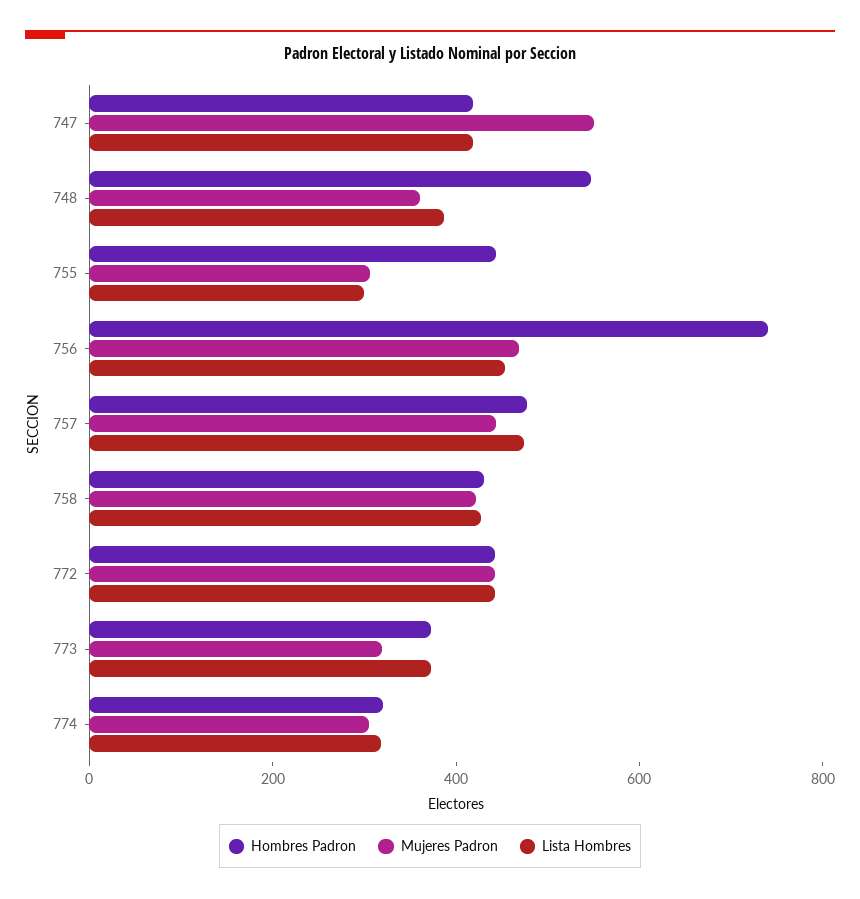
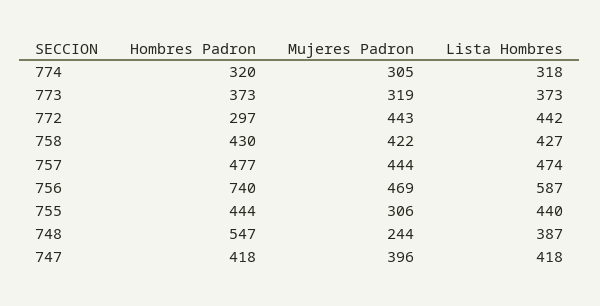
Mujeres Padron, 747: 550 -> 396
Mujeres Padron, 748: 350 -> 244
Lista Hombres, 755: 300 -> 440
Lista Hombres, 756: 450 -> 587
Hombres Padron, 772: 450 -> 297

